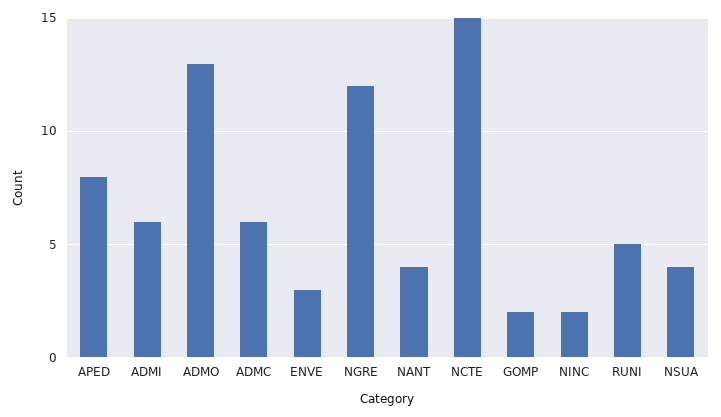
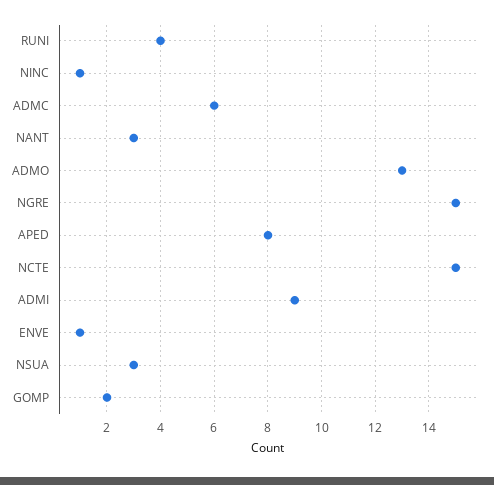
ADMI: 6 -> 9
ENVE: 3 -> 1
NGRE: 12 -> 15
NANT: 4 -> 3
NINC: 2 -> 1
RUNI: 5 -> 4
NSUA: 4 -> 3

